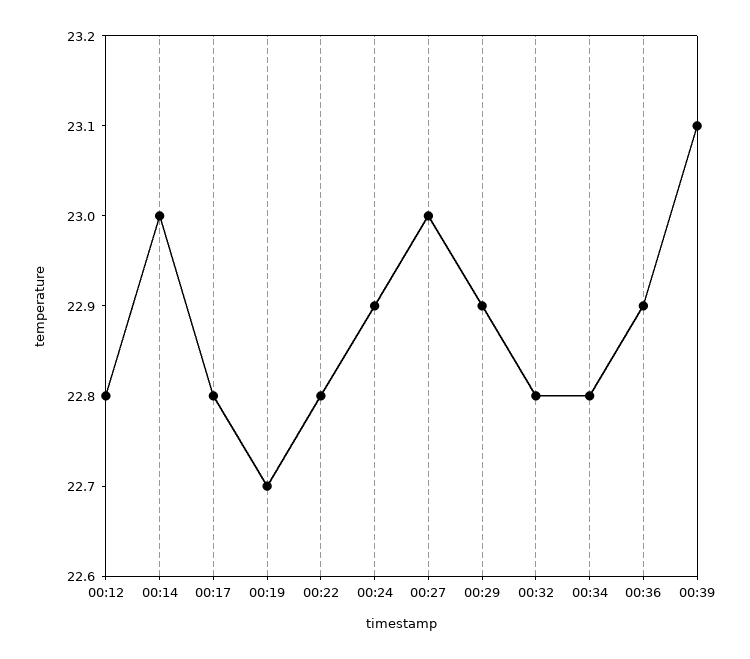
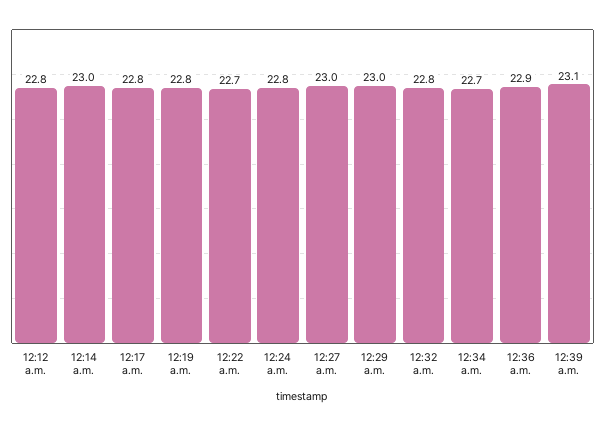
00:19: 22.7 -> 22.8
00:22: 22.8 -> 22.7
00:24: 22.9 -> 22.8
00:29: 22.9 -> 23
00:34: 22.8 -> 22.7

